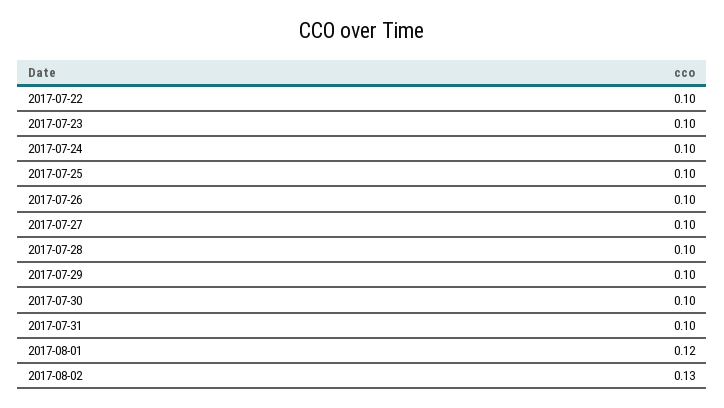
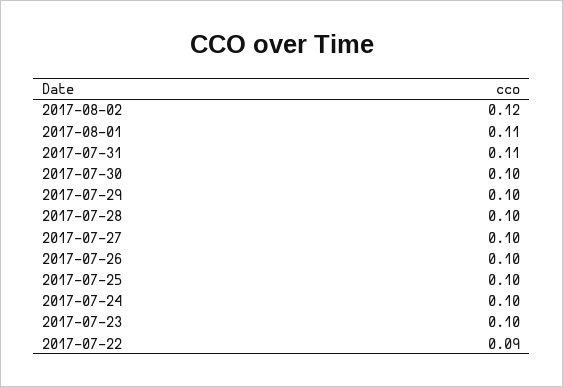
2017-07-22: 0.1 -> 0.09
2017-07-31: 0.1 -> 0.11
2017-08-01: 0.12 -> 0.11
2017-08-02: 0.13 -> 0.12

